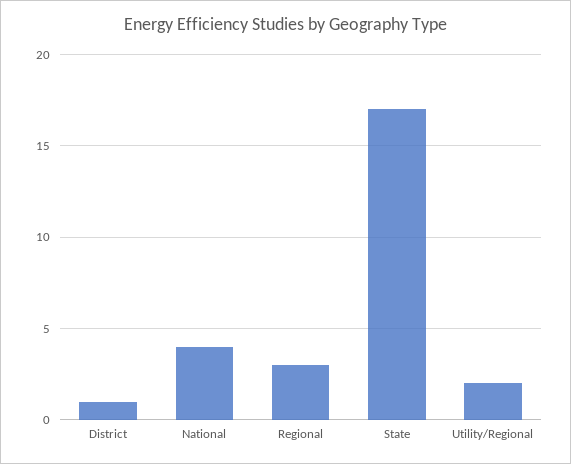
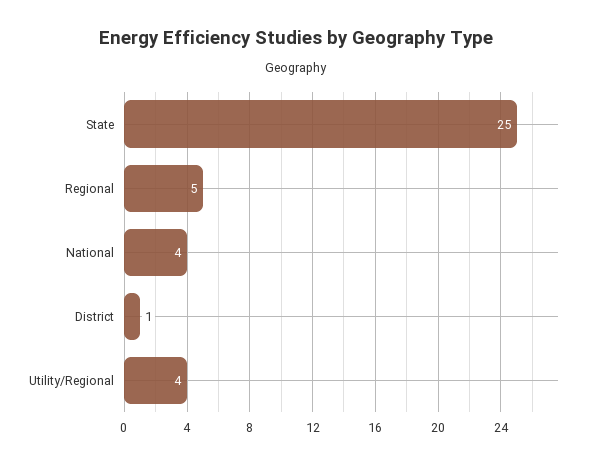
Regional: 3 -> 5
State: 17 -> 25
Utility/Regional: 2 -> 4

